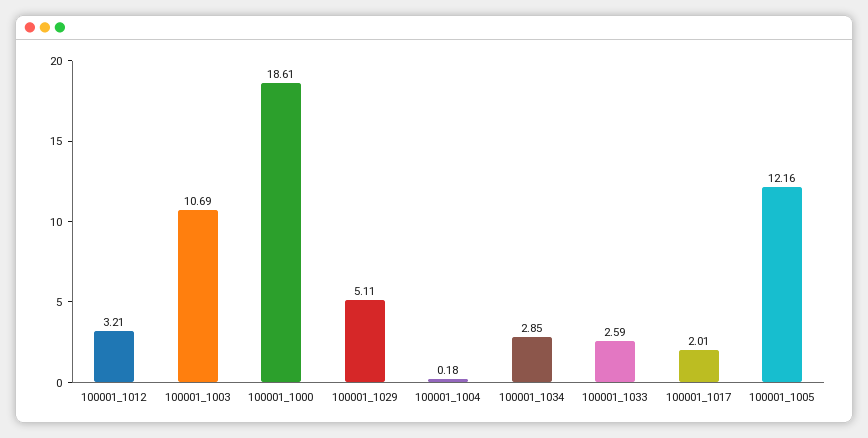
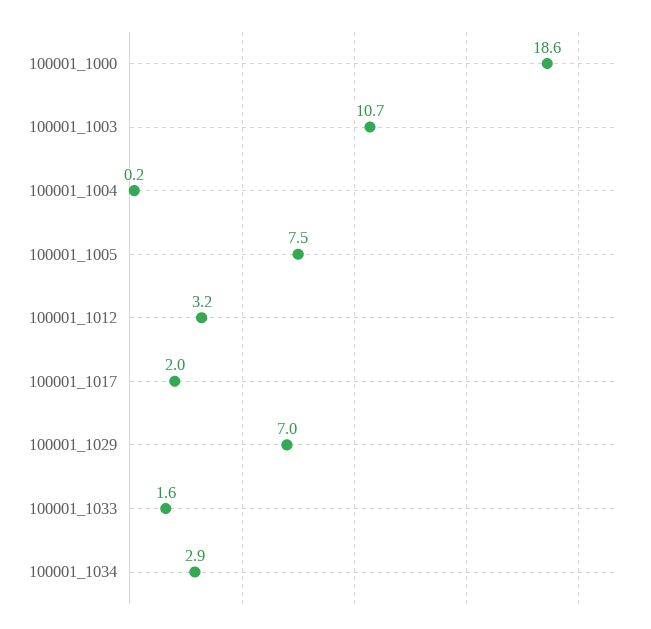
100001_1029: 5.11 -> 7
100001_1033: 2.59 -> 1.6
100001_1005: 12.16 -> 7.5

